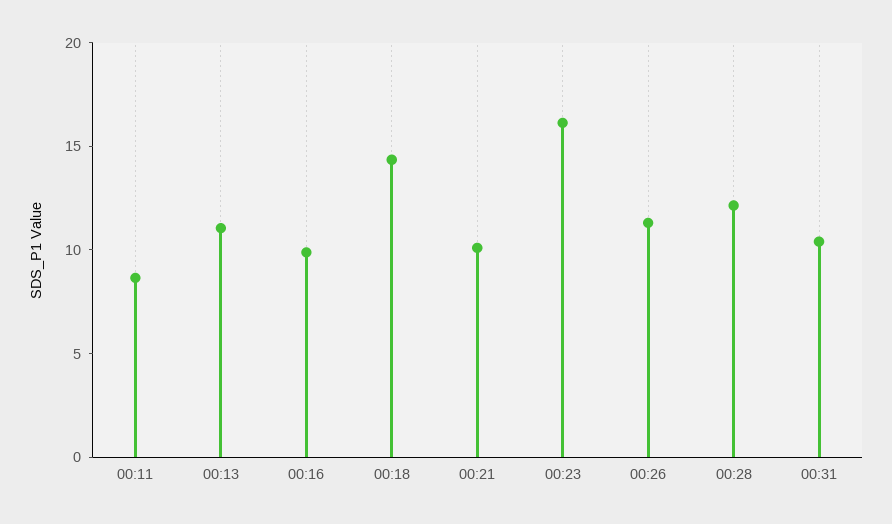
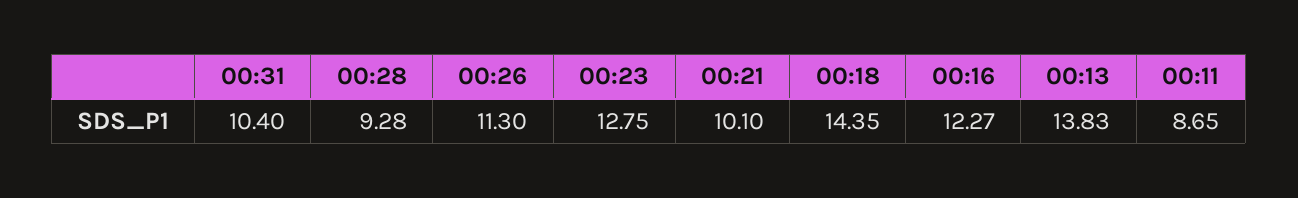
00:13: 11 -> 13.83
00:16: 10 -> 12.27
00:23: 16 -> 12.75
00:28: 12 -> 9.28

